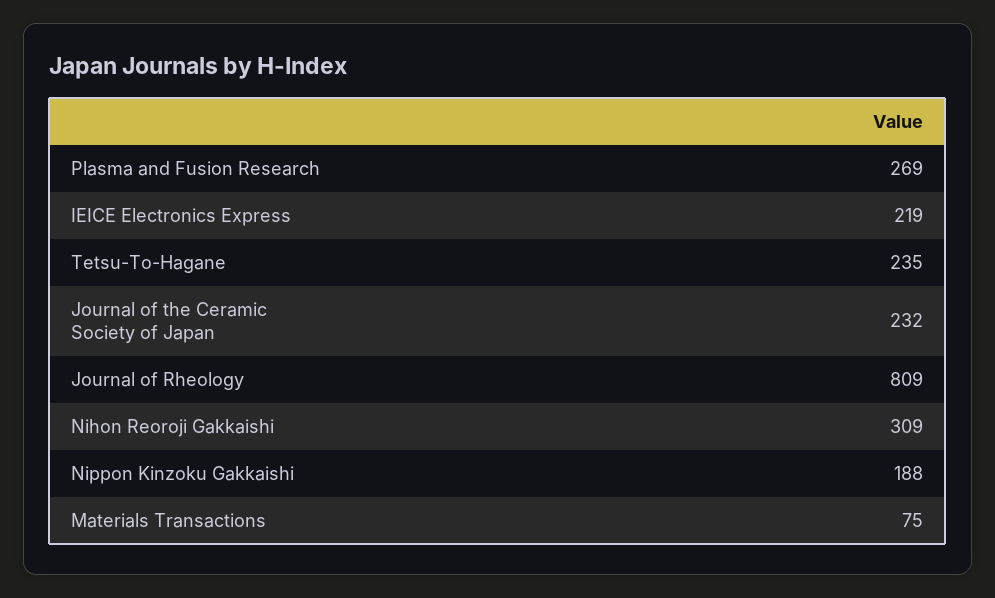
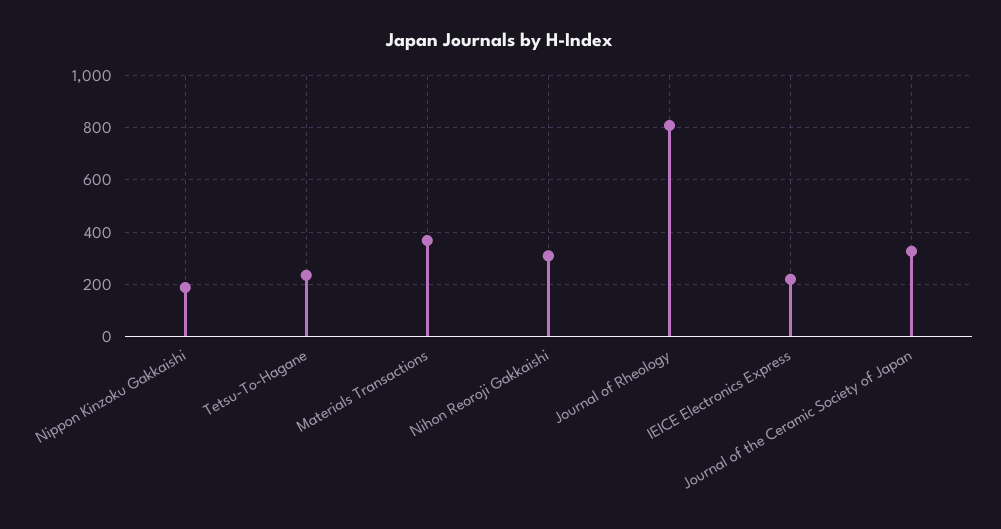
Plasma and Fusion Research: 269 -> none
Journal of the Ceramic Society of Japan: 232 -> 325
Materials Transactions: 75 -> 375

